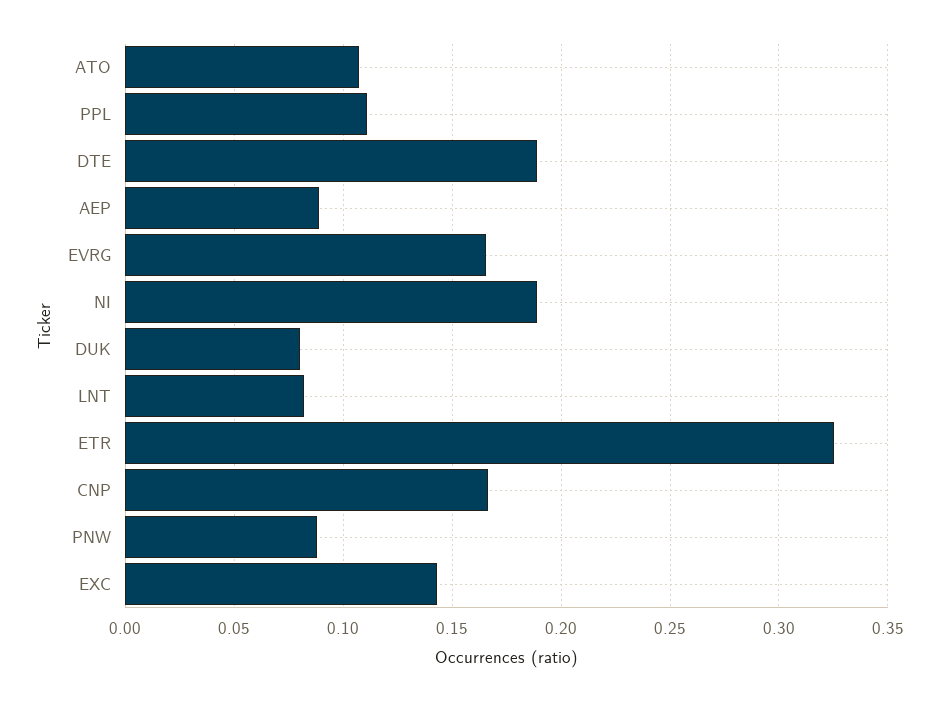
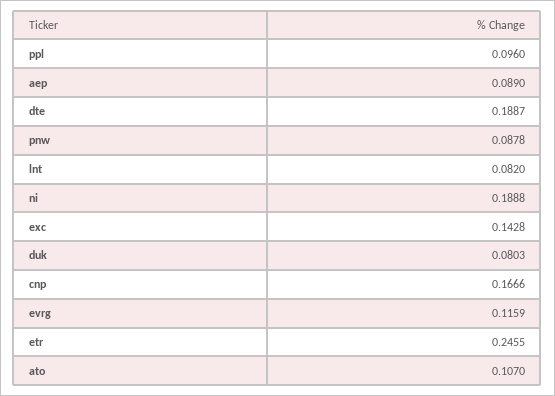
PPL: 0.11 -> 0.096
EVRG: 0.165 -> 0.1159
ETR: 0.325 -> 0.2455

